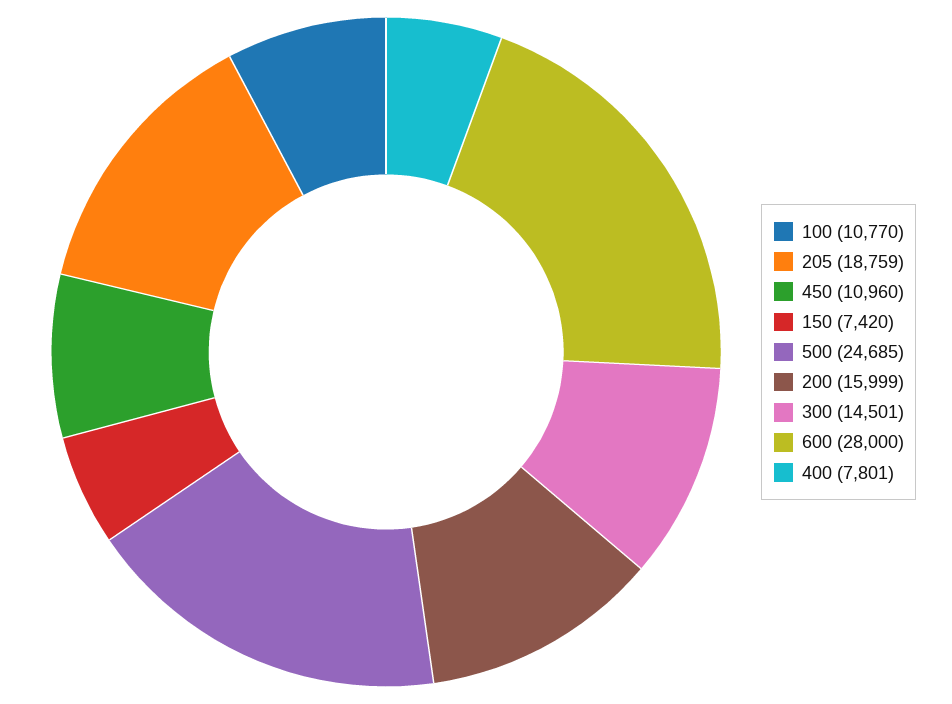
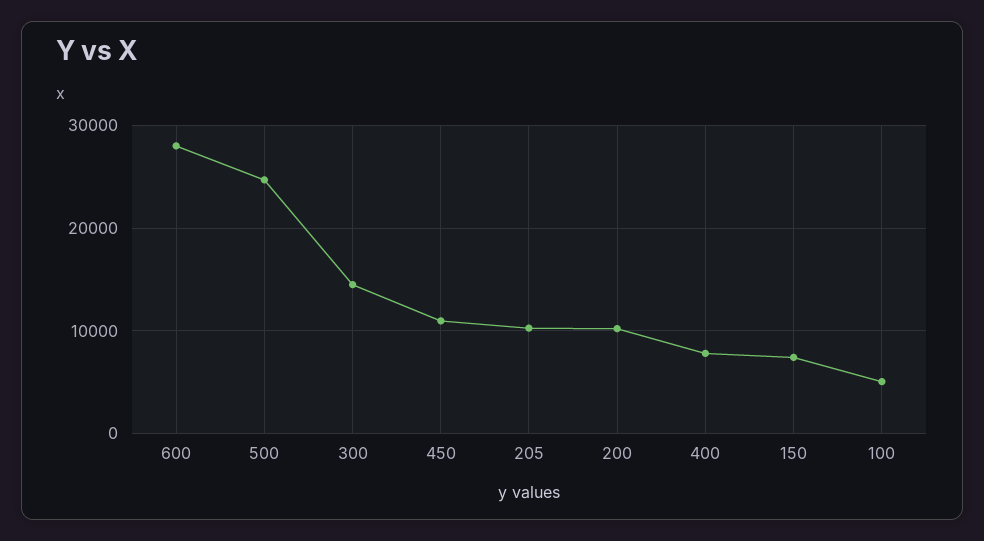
100: 10770 -> 5000
205: 18759 -> 10000
200: 15999 -> 10000

